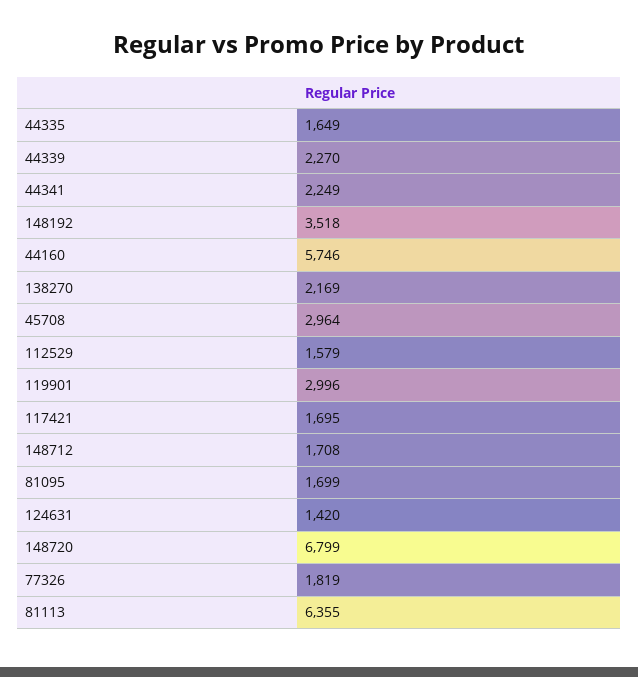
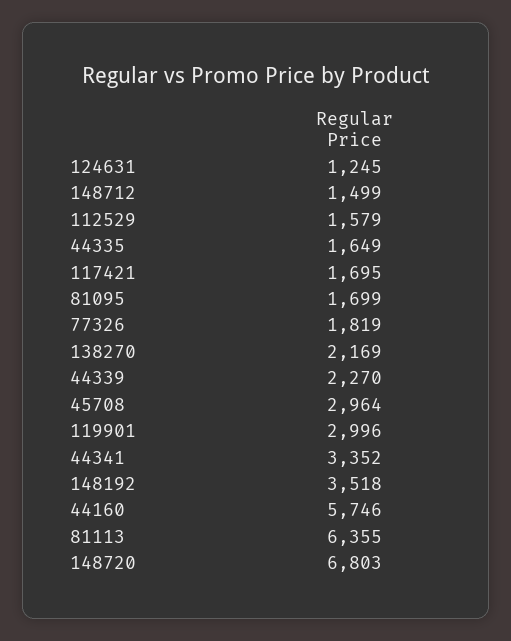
44341: 2249 -> 3352
148712: 1708 -> 1499
124631: 1420 -> 1245
148720: 6799 -> 6803

